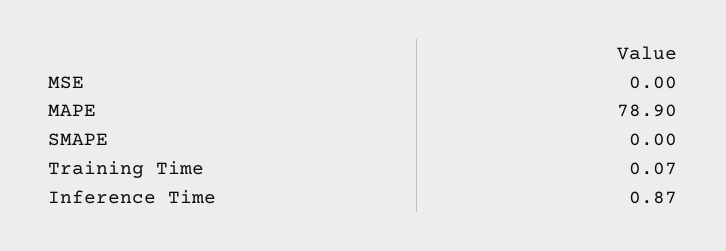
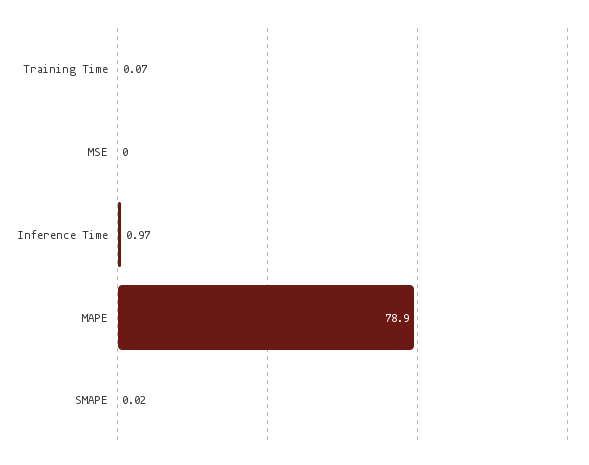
SMAPE: 0 -> 0.02
Inference Time: 0.87 -> 0.97

